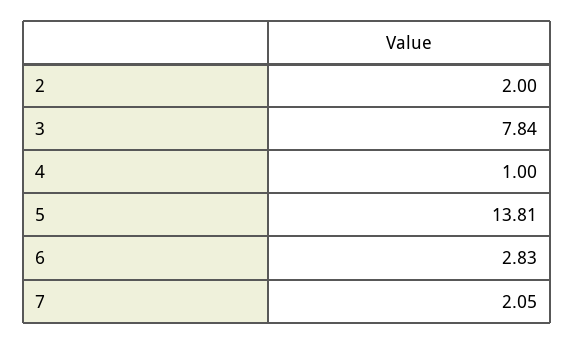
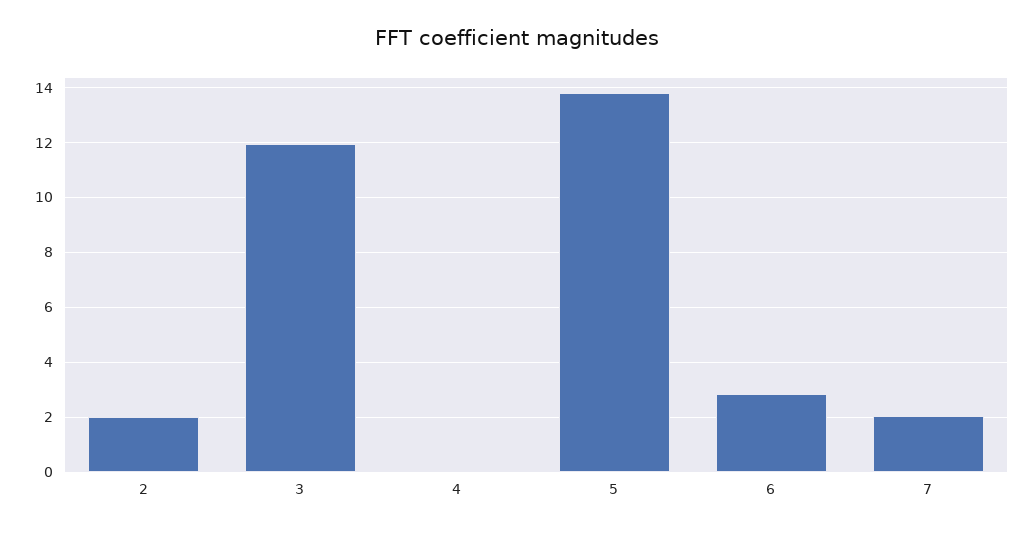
3: 7.84 -> 12
4: 1 -> 0

